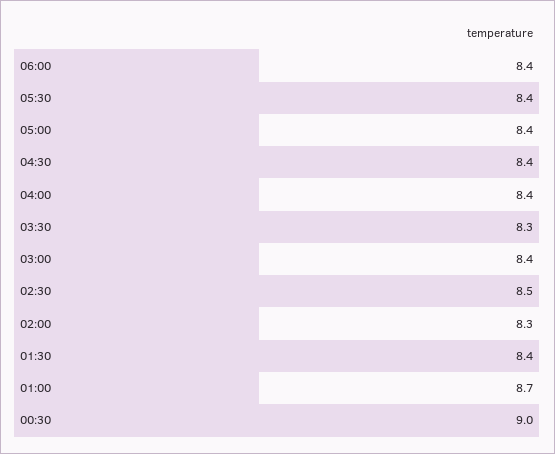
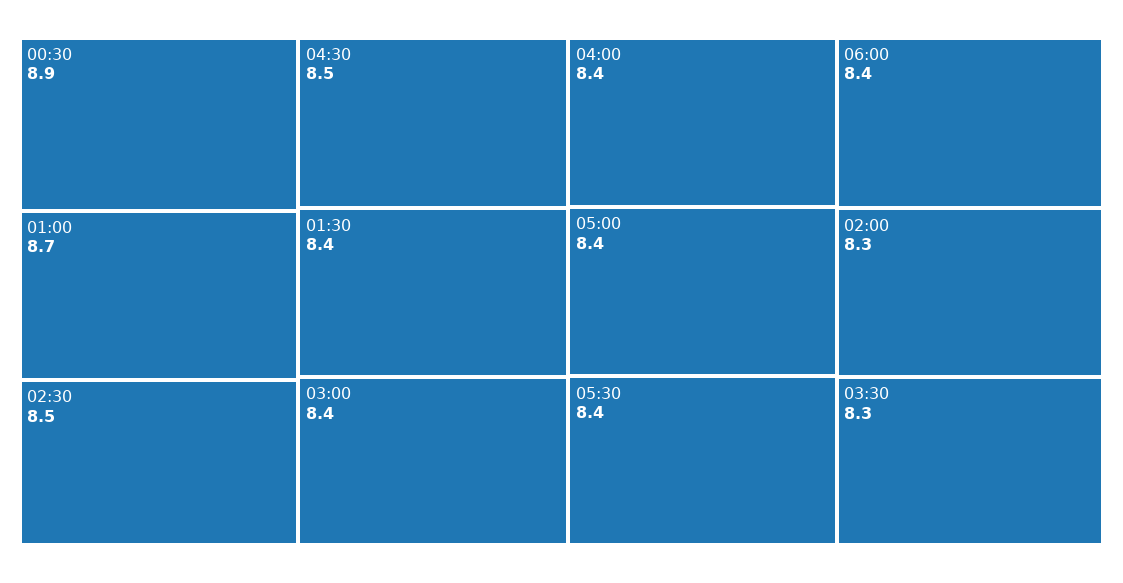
04:30: 8.4 -> 8.5
00:30: 9 -> 8.9

